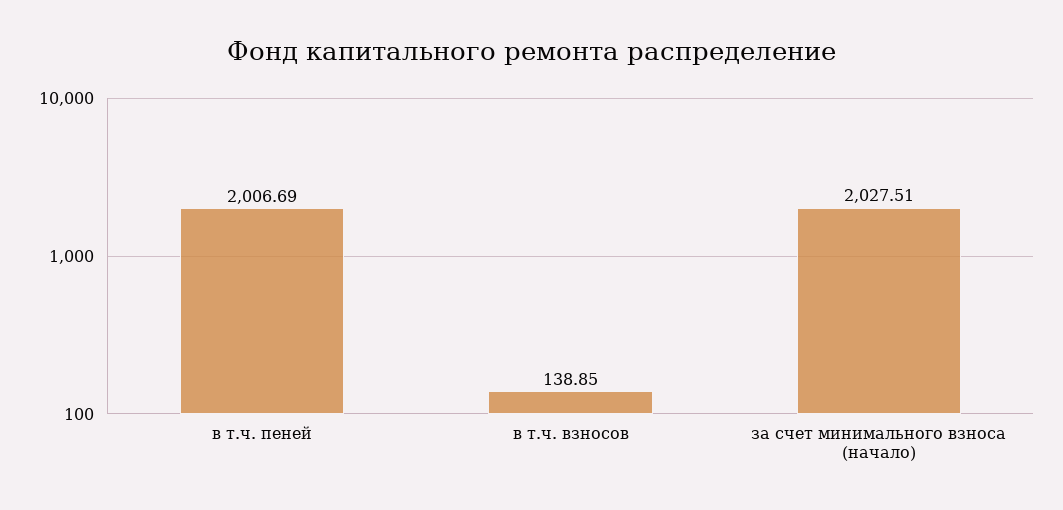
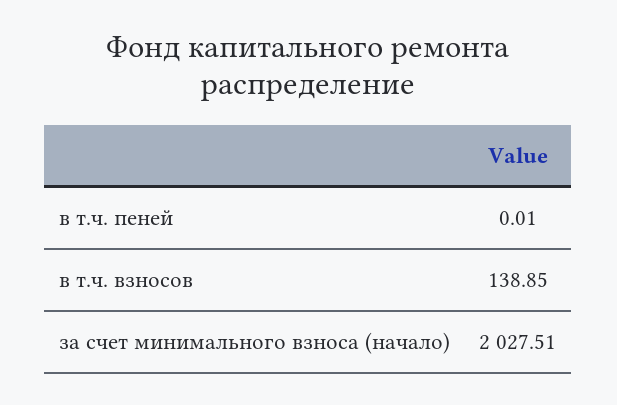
в т.ч. пеней: 2006.69 -> 0.01

